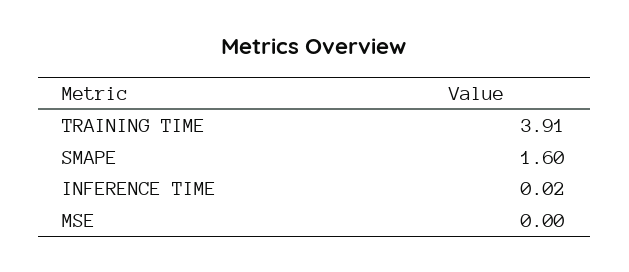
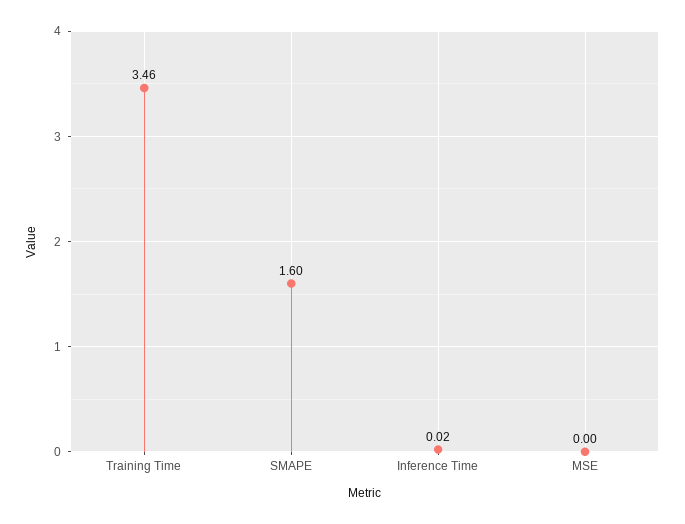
TRAINING TIME: 3.91 -> 3.46

